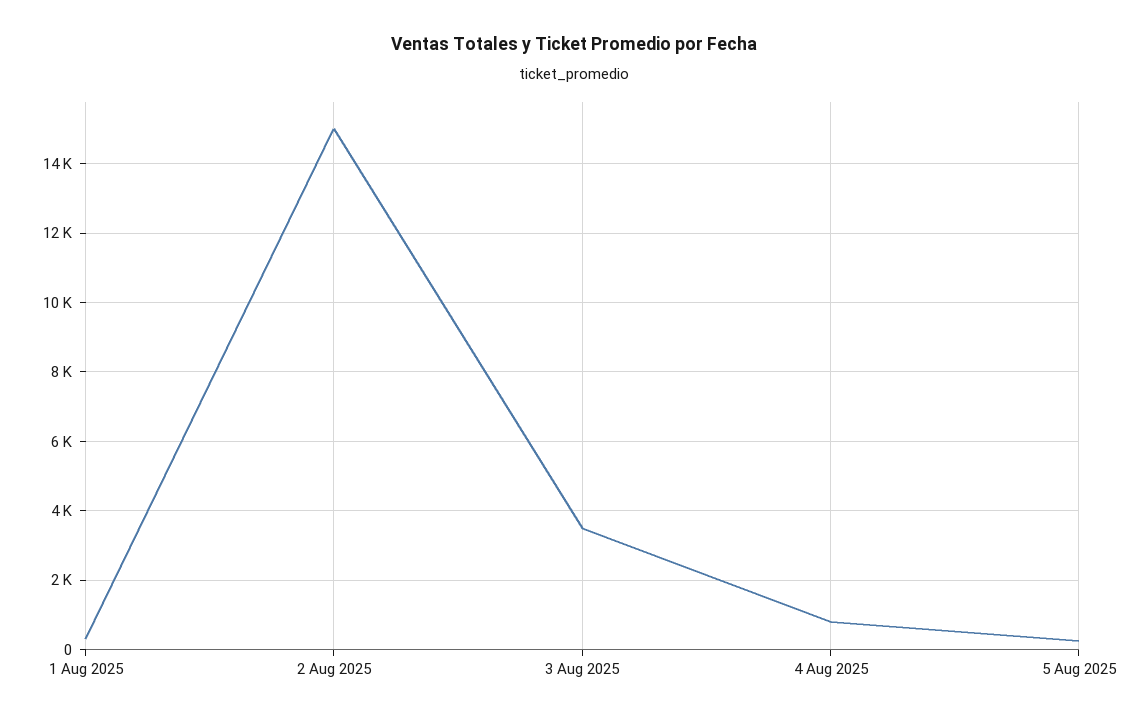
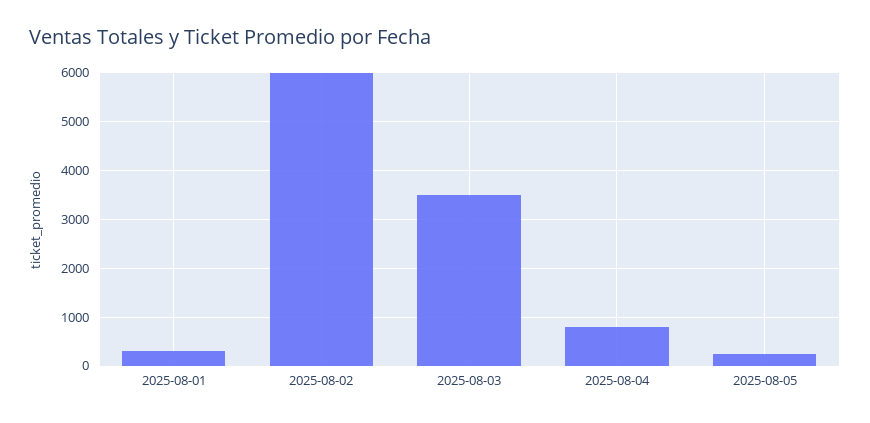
2 Aug 2025: 15000 -> 6000

